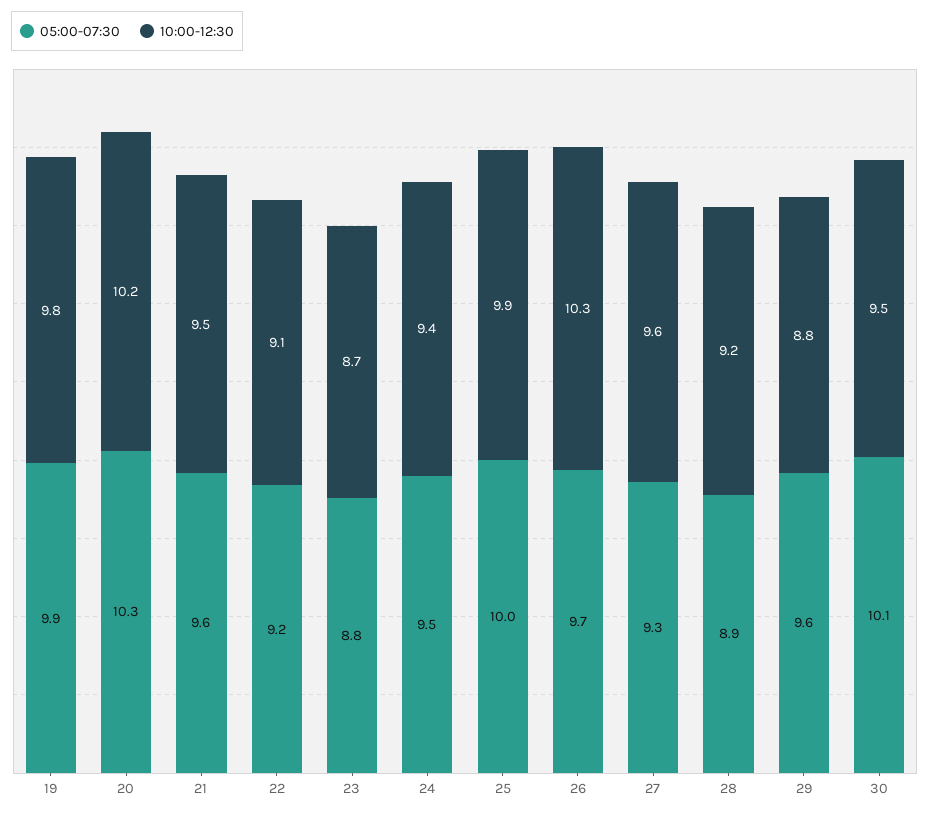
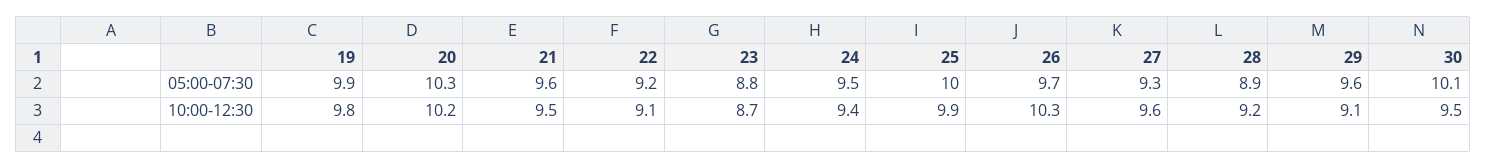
10:00-12:30, 29: 8.8 -> 9.1

